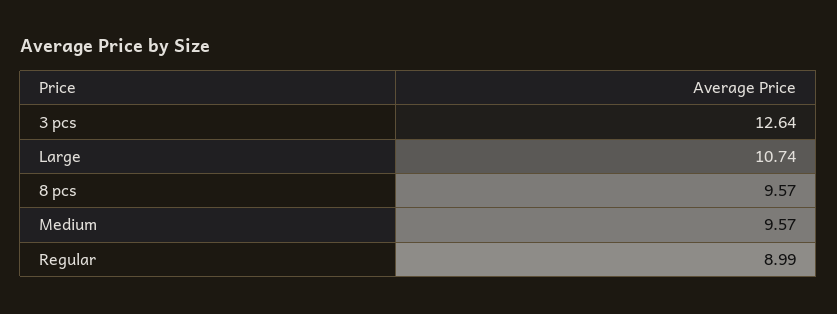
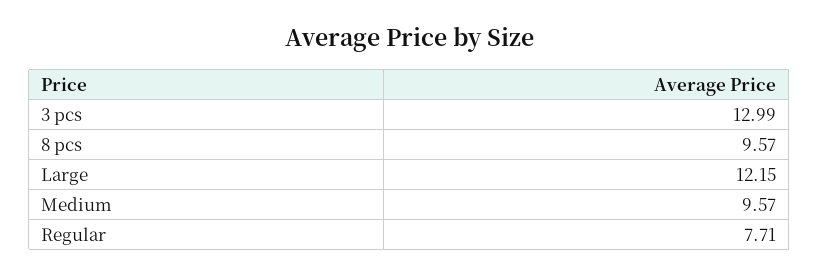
3 pcs: 12.64 -> 12.99
Large: 10.74 -> 12.15
Regular: 8.99 -> 7.71

